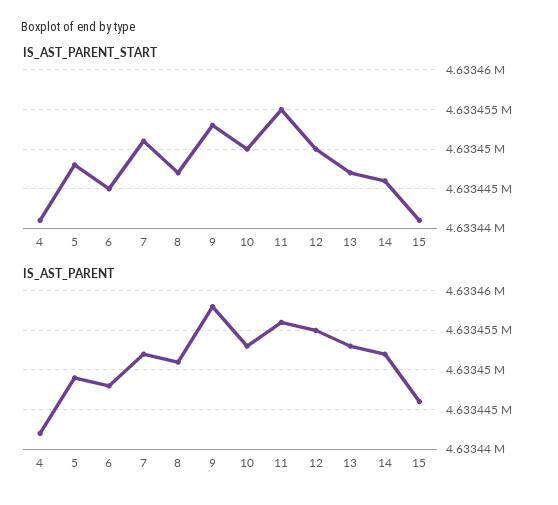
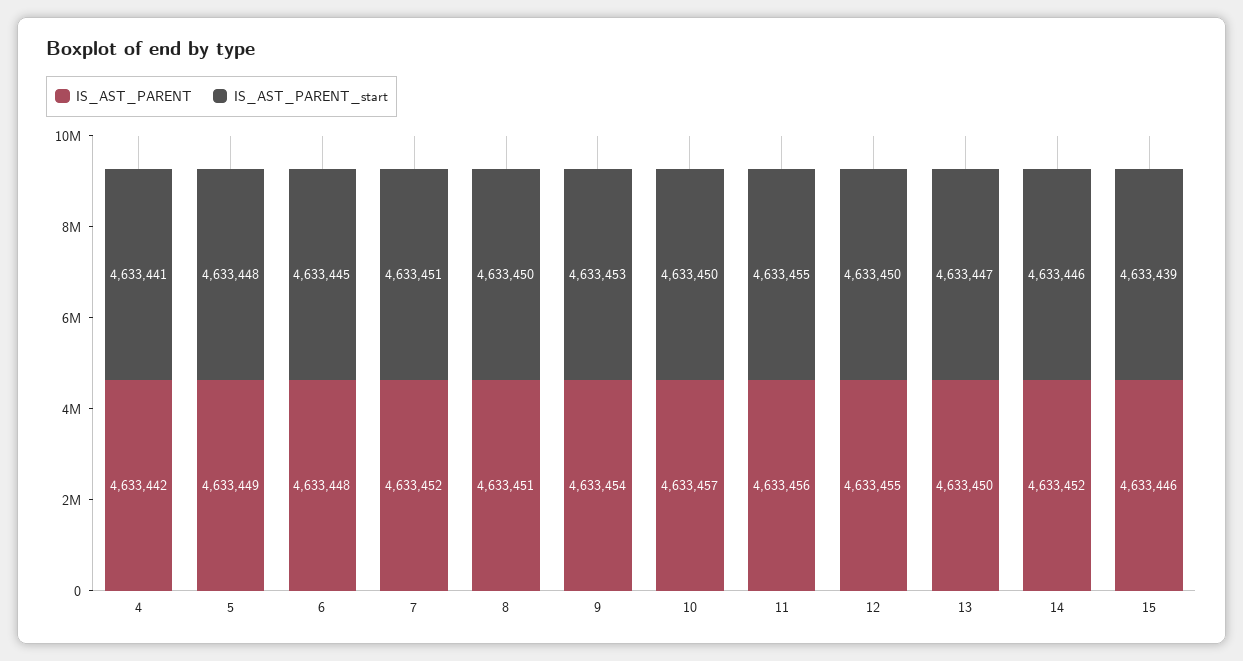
IS_AST_PARENT_START, 8: 4633447 -> 4633450
IS_AST_PARENT_START, 15: 4633441 -> 4633439
IS_AST_PARENT, 9: 4633458 -> 4633454
IS_AST_PARENT, 10: 4633453 -> 4633457
IS_AST_PARENT, 13: 4633453 -> 4633450

